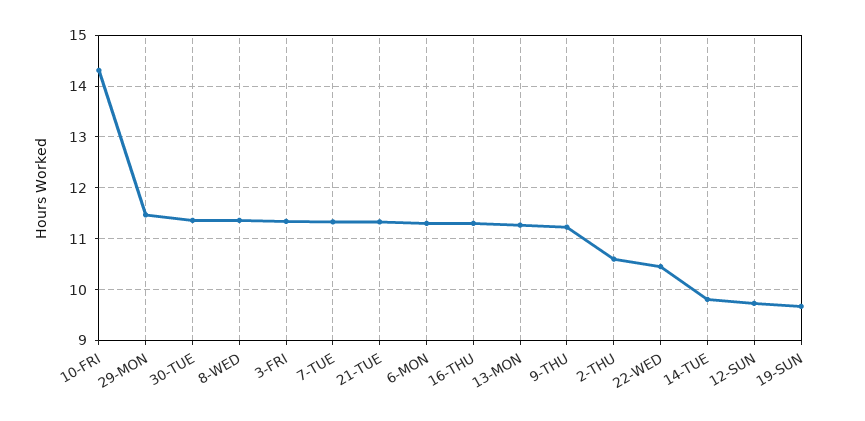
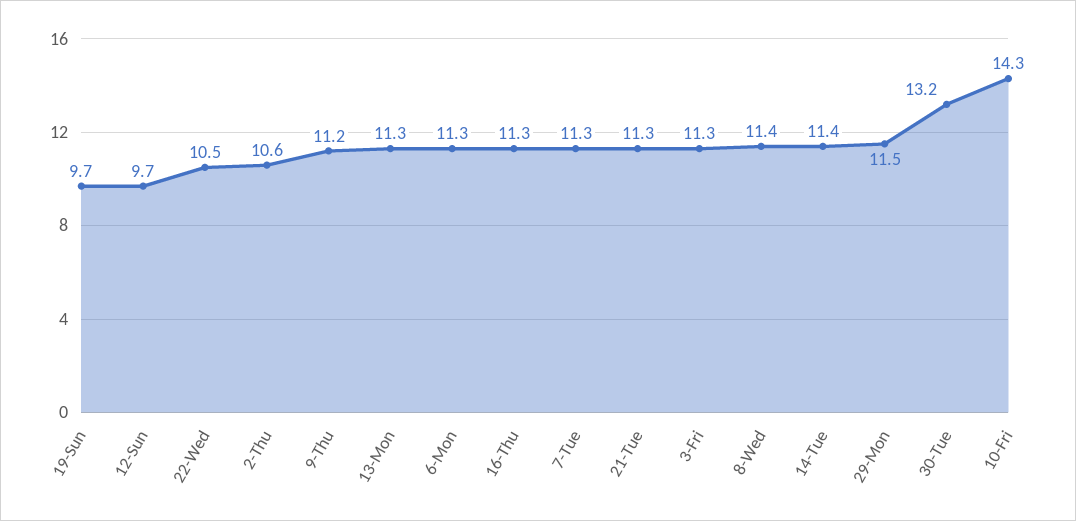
30-TUE: 11.4 -> 13.2
14-TUE: 9.8 -> 11.4

